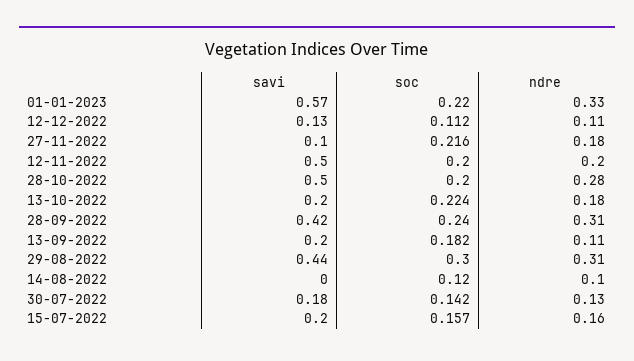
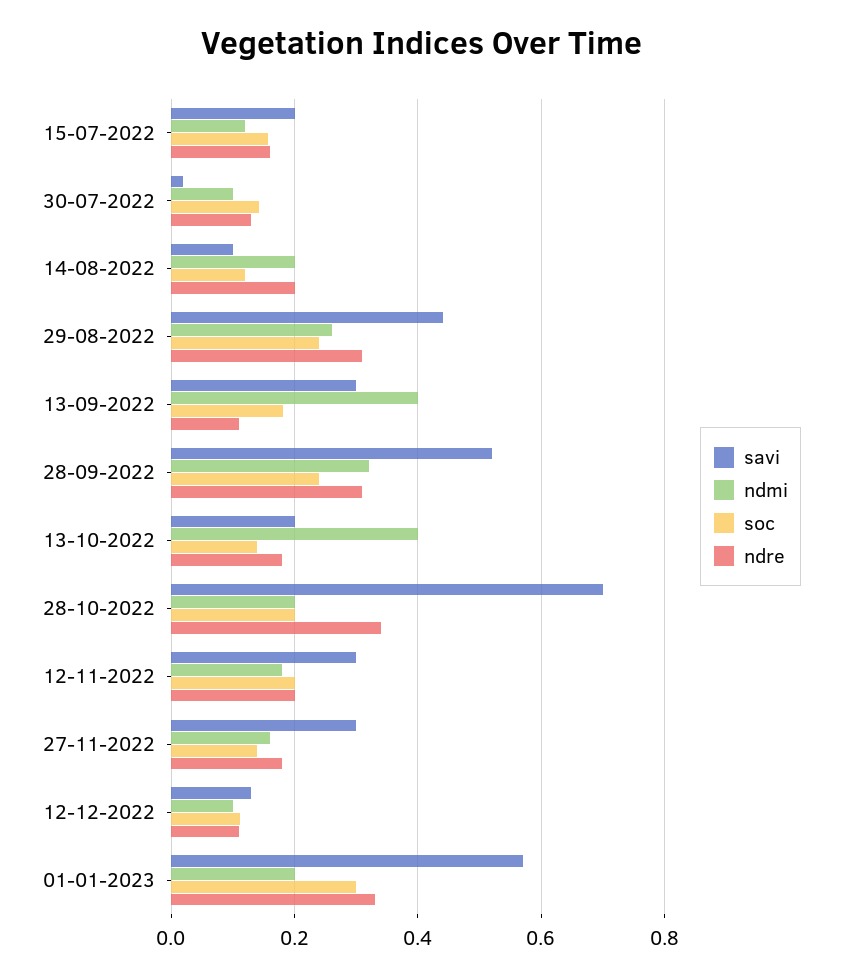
soc, 01-01-2023: 0.22 -> 0.3
savi, 27-11-2022: 0.1 -> 0.3
soc, 27-11-2022: 0.216 -> 0.14
savi, 12-11-2022: 0.5 -> 0.3
savi, 28-10-2022: 0.5 -> 0.7
ndre, 28-10-2022: 0.28 -> 0.34
soc, 13-10-2022: 0.224 -> 0.14
savi, 28-09-2022: 0.42 -> 0.52
savi, 13-09-2022: 0.2 -> 0.3
soc, 29-08-2022: 0.3 -> 0.24
savi, 14-08-2022: 0 -> 0.1
ndre, 14-08-2022: 0.1 -> 0.2
savi, 30-07-2022: 0.18 -> 0.02
ndmi, 15-07-2022: none -> 0.12
ndmi, 30-07-2022: none -> 0.1
ndmi, 14-08-2022: none -> 0.2
ndmi, 29-08-2022: none -> 0.26
ndmi, 13-09-2022: none -> 0.4
ndmi, 28-09-2022: none -> 0.32
ndmi, 13-10-2022: none -> 0.4
ndmi, 28-10-2022: none -> 0.2
ndmi, 12-11-2022: none -> 0.18
ndmi, 27-11-2022: none -> 0.16
ndmi, 12-12-2022: none -> 0.1
ndmi, 01-01-2023: none -> 0.2

